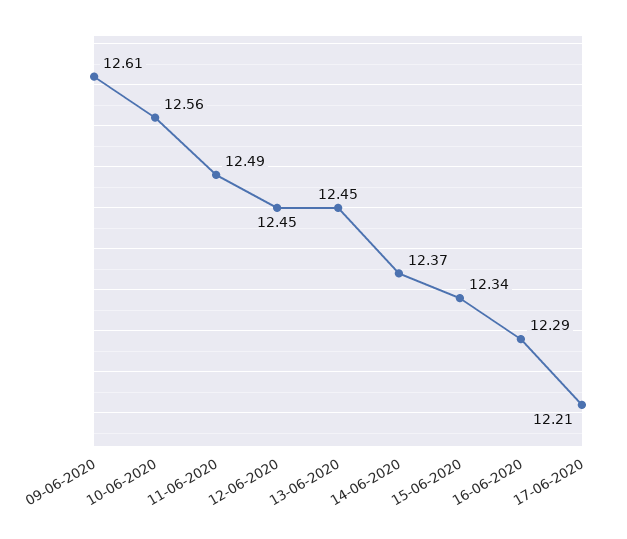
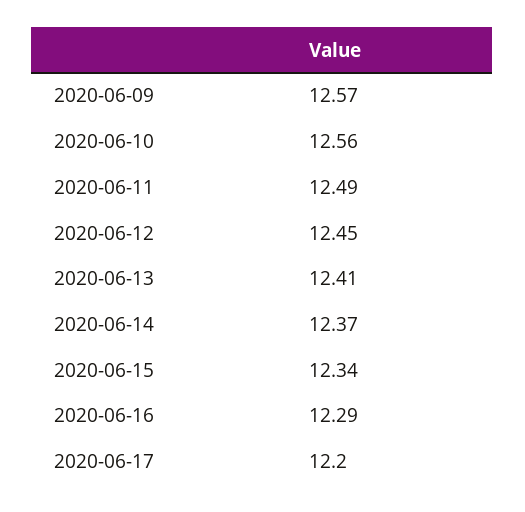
09-06-2020: 12.61 -> 12.57
13-06-2020: 12.45 -> 12.41
17-06-2020: 12.21 -> 12.2

